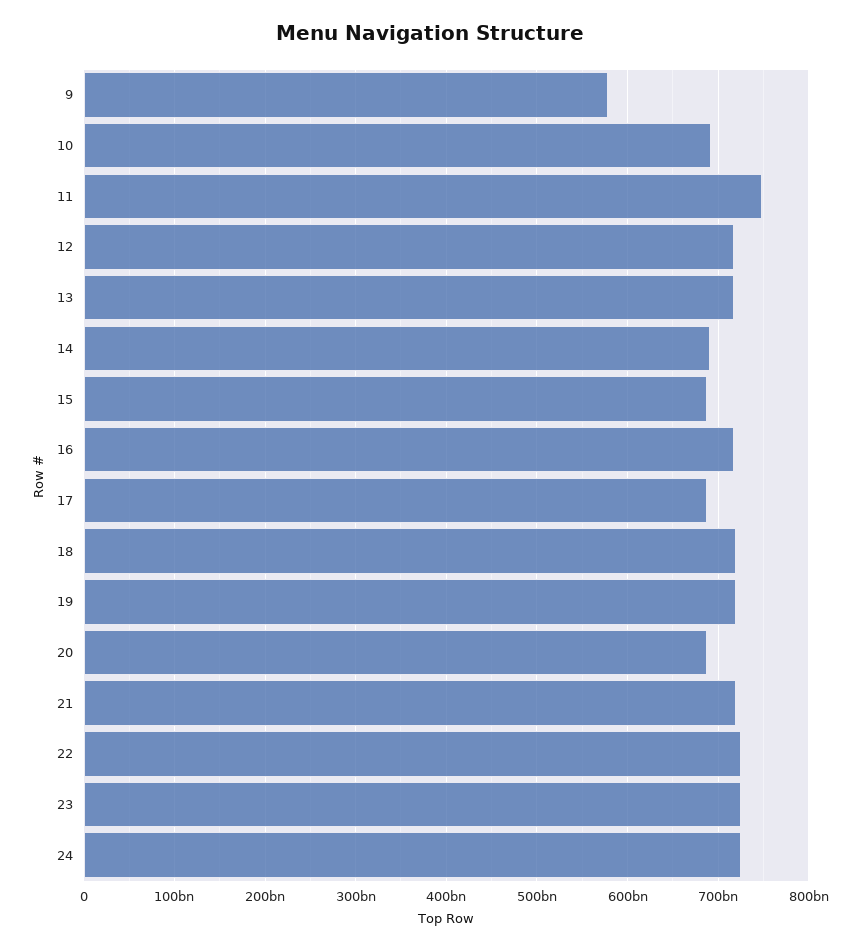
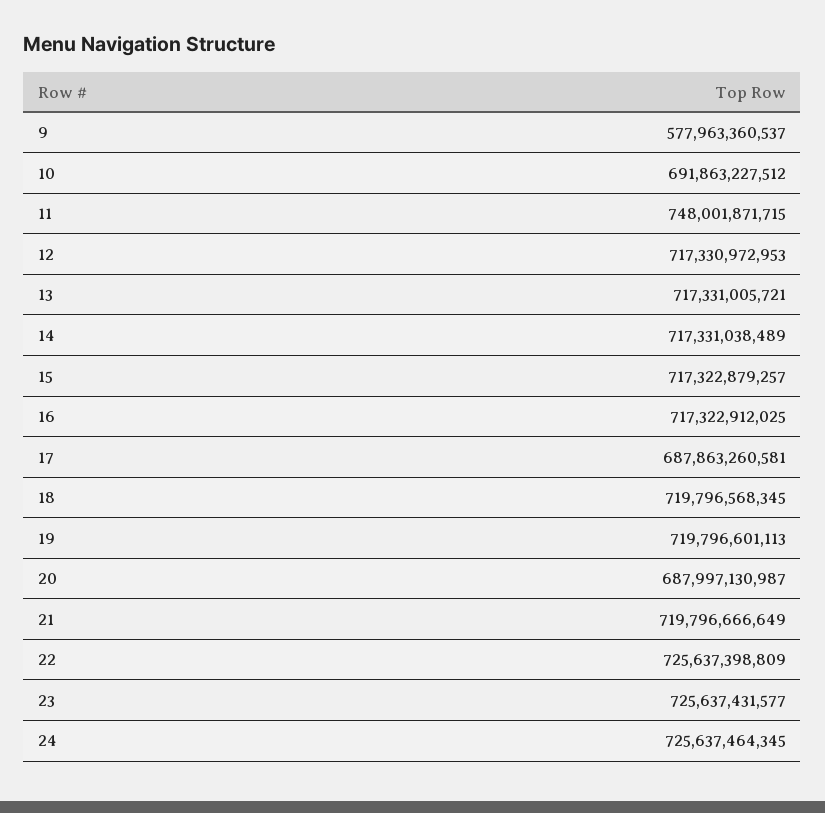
14: 690000000000 -> 717331038489
15: 690000000000 -> 717322879257

